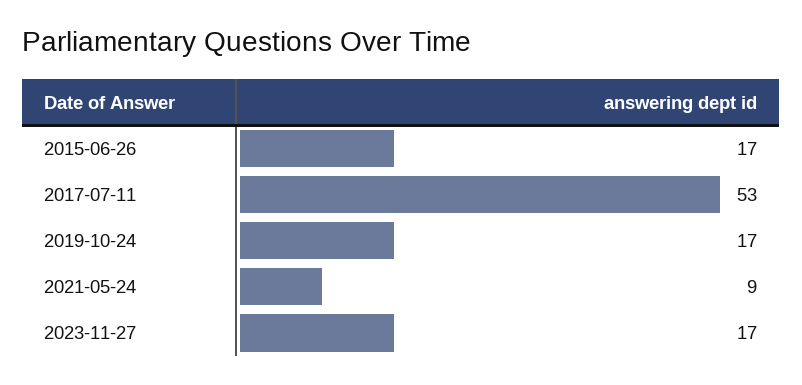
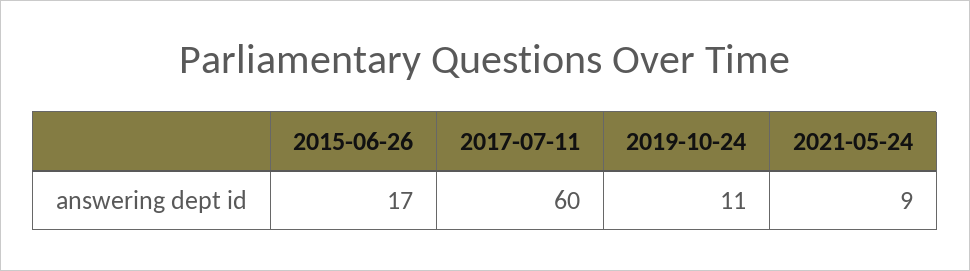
2017-07-11: 53 -> 60
2019-10-24: 17 -> 11
2023-11-27: 17 -> none

